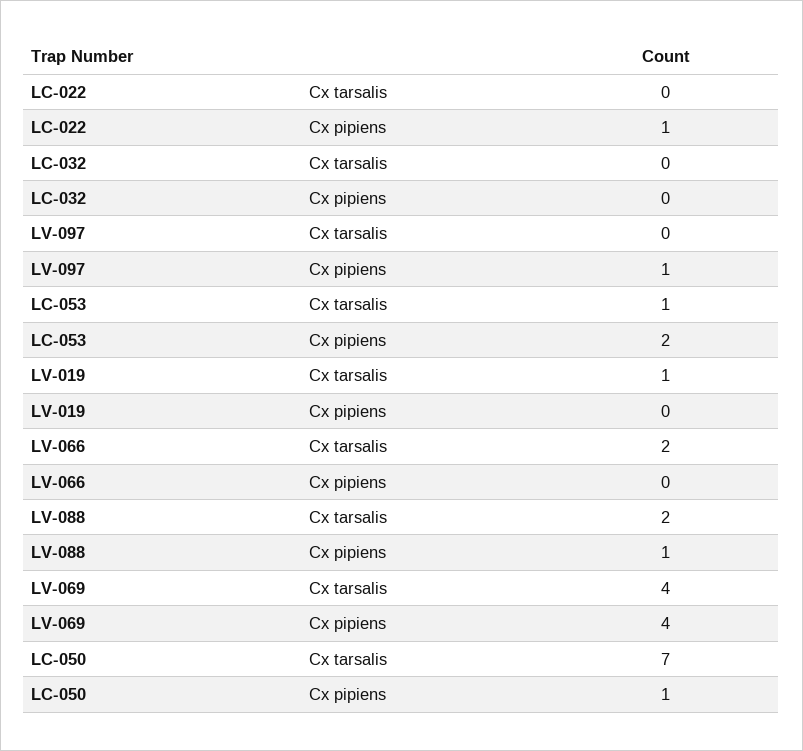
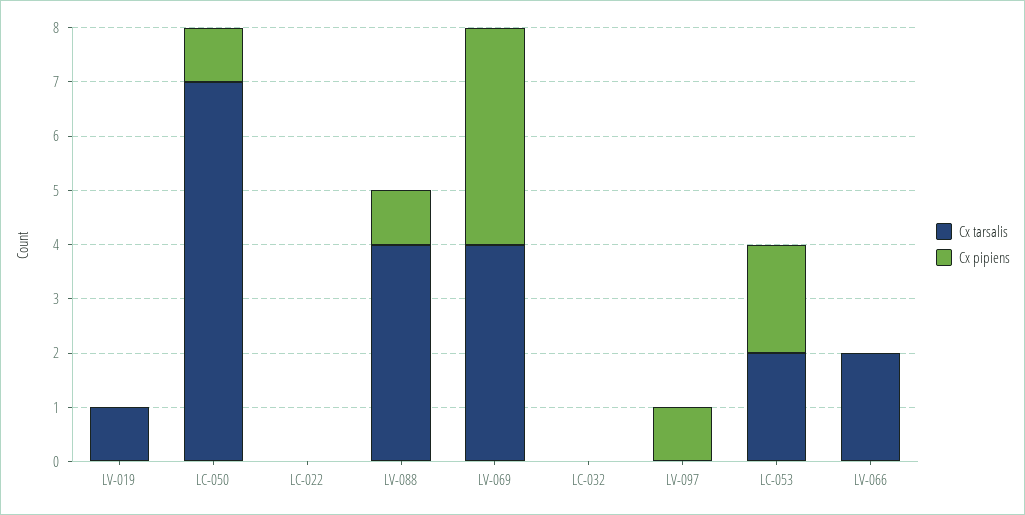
Cx pipiens, LC-022: 1 -> 0
Cx tarsalis, LC-053: 1 -> 2
Cx tarsalis, LV-088: 2 -> 4

